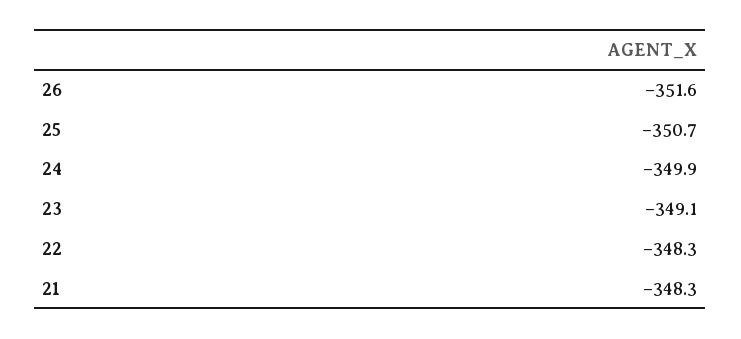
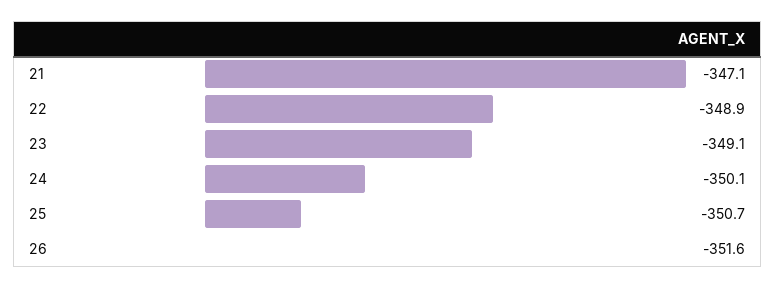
24: -349.9 -> -350.1
22: -348.3 -> -348.9
21: -348.3 -> -347.1

